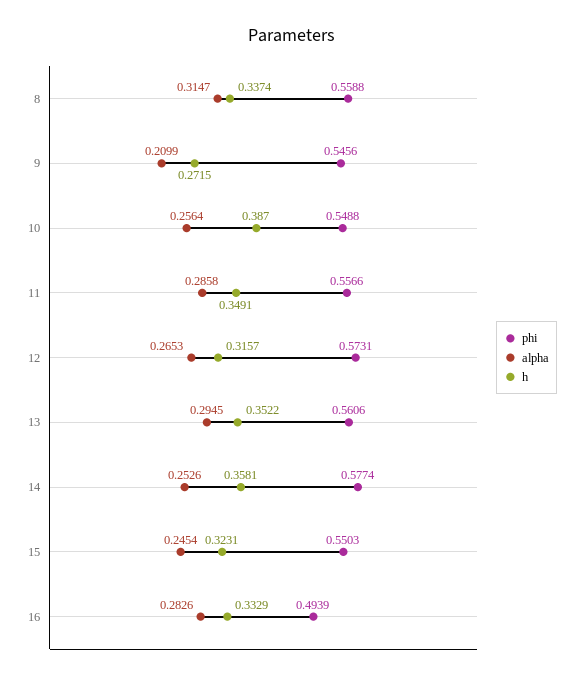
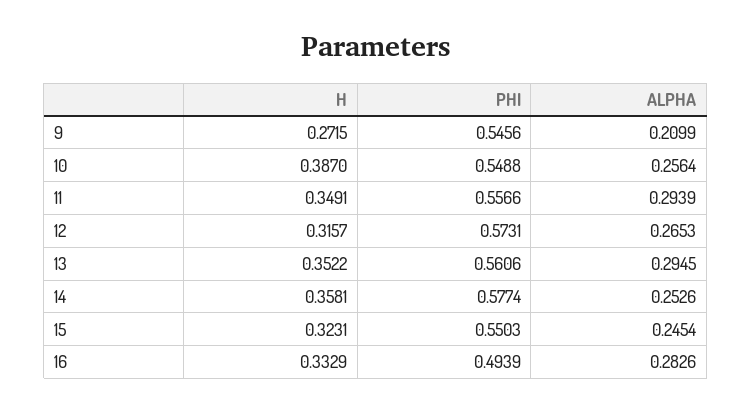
phi, 8: 0.5588 -> none
alpha, 8: 0.3147 -> none
h, 8: 0.3374 -> none
alpha, 11: 0.2858 -> 0.2939

